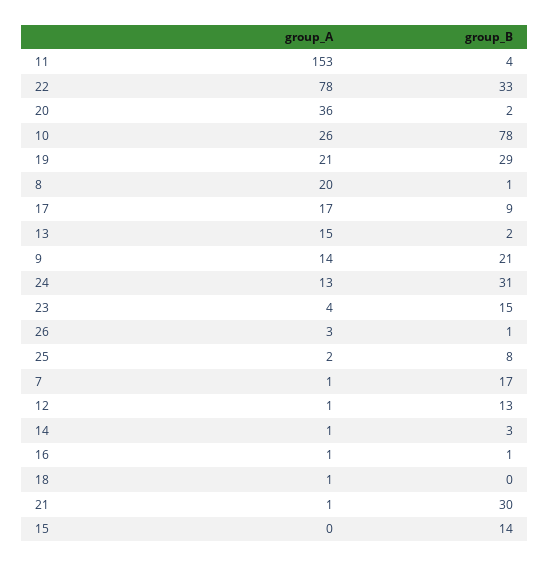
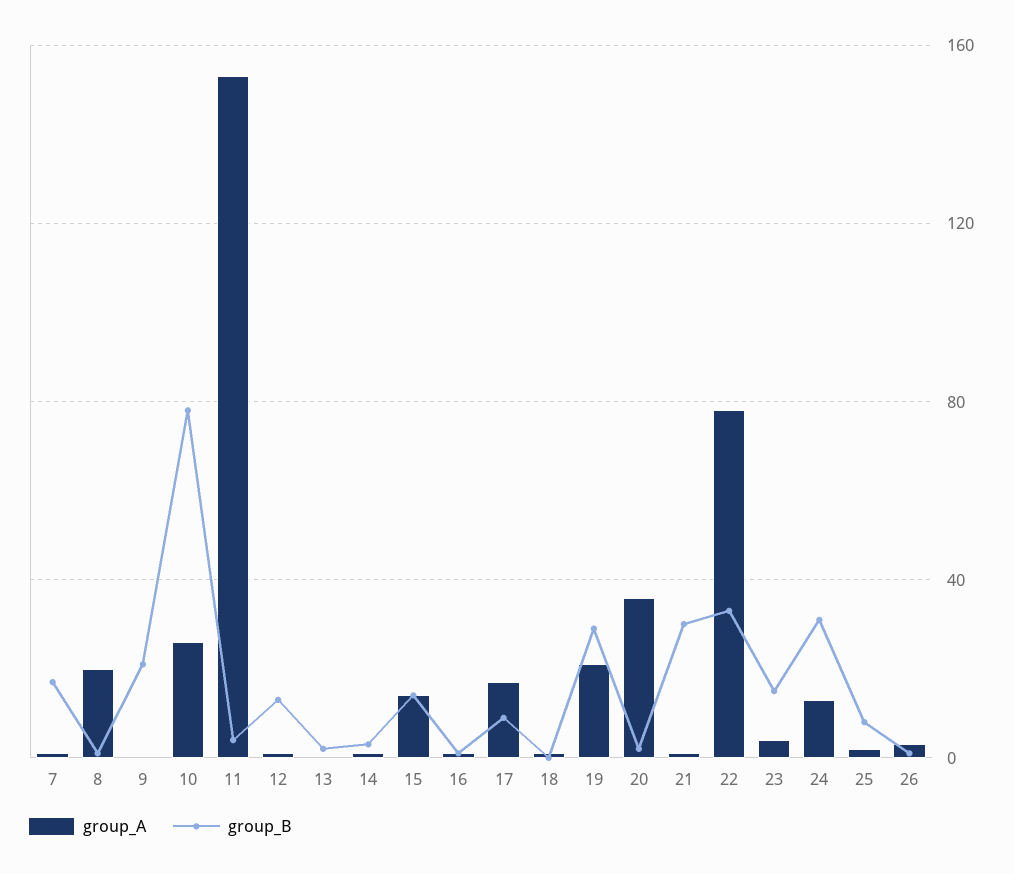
group_A, 13: 15 -> 0
group_A, 9: 14 -> 0
group_A, 15: 0 -> 15

